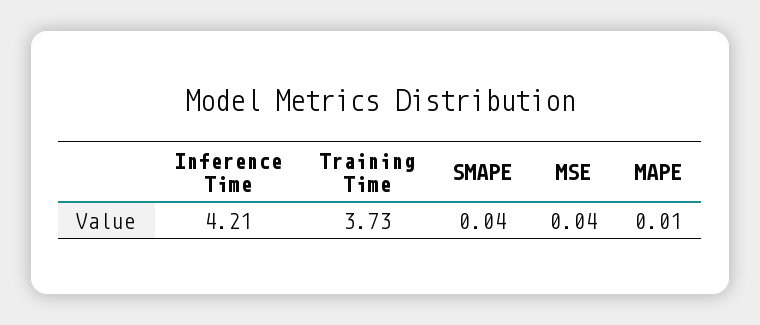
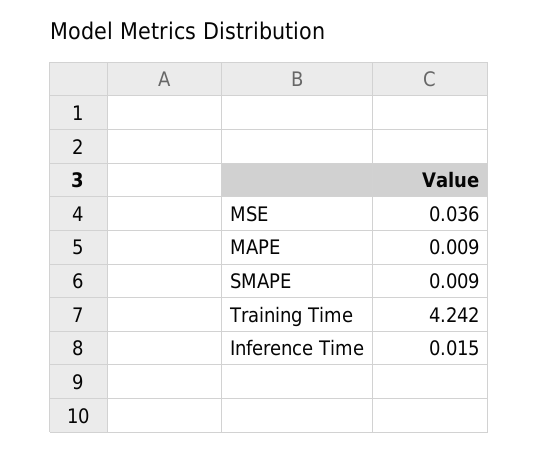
Inference Time: 4.21 -> 0.015
Training Time: 3.73 -> 4.242
SMAPE: 0.04 -> 0.009

